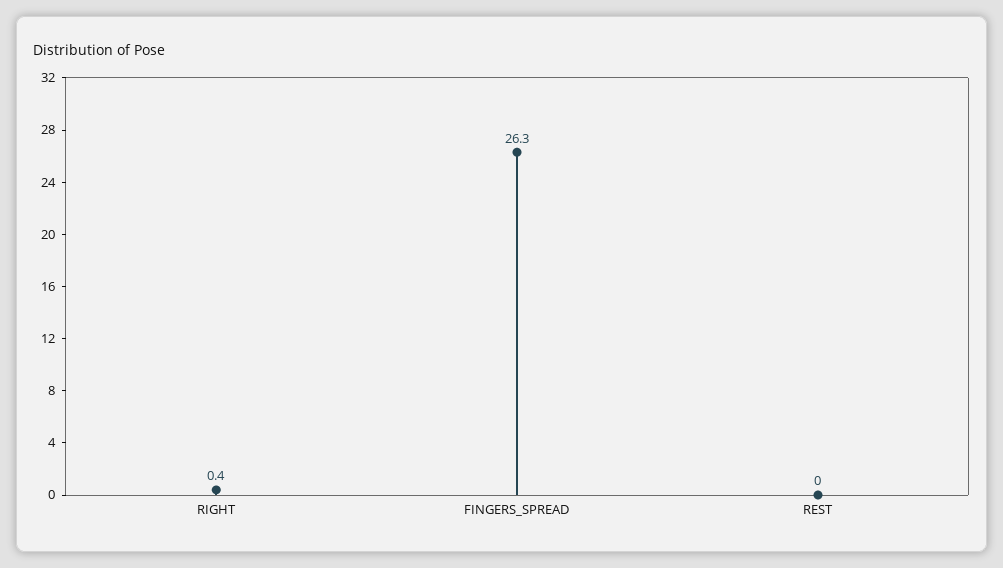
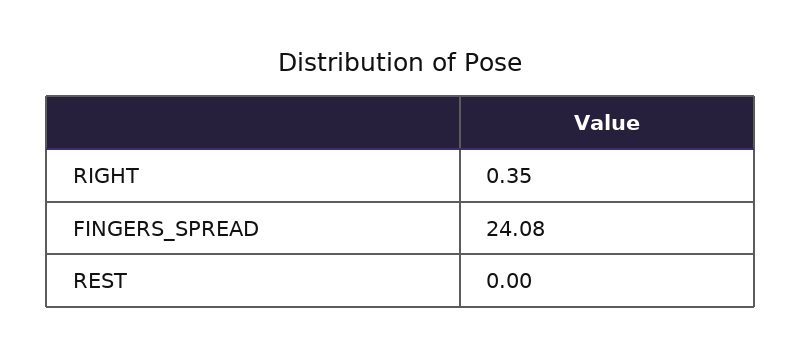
FINGERS_SPREAD: 26.3 -> 24.08

